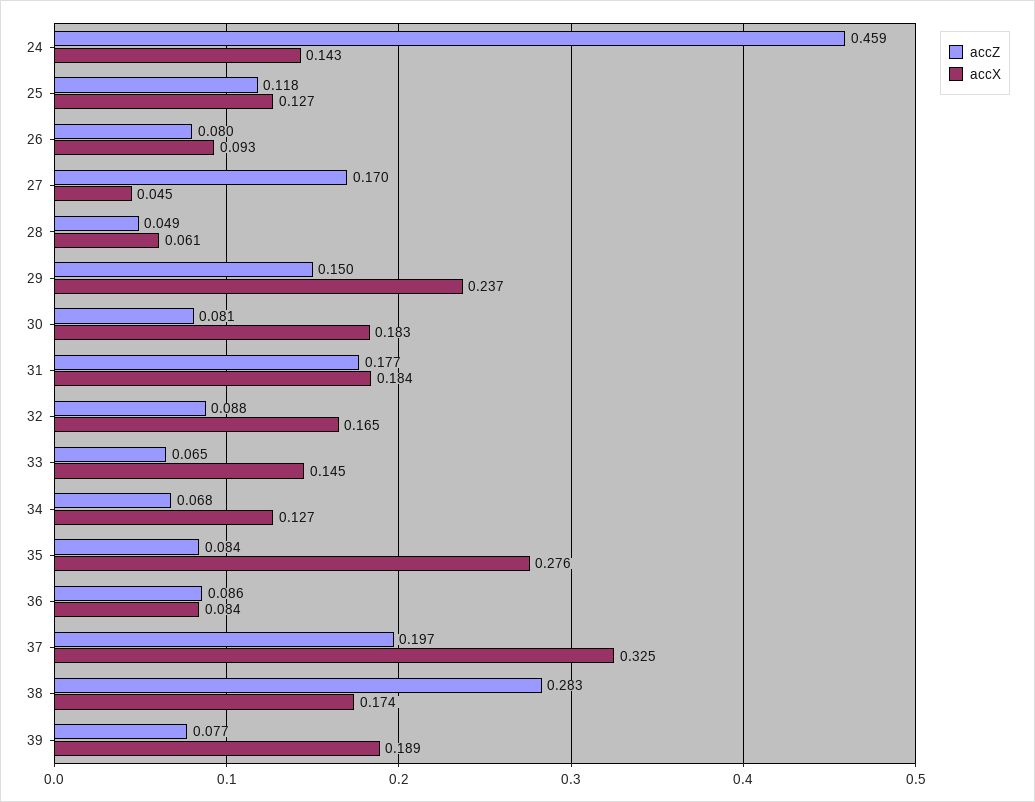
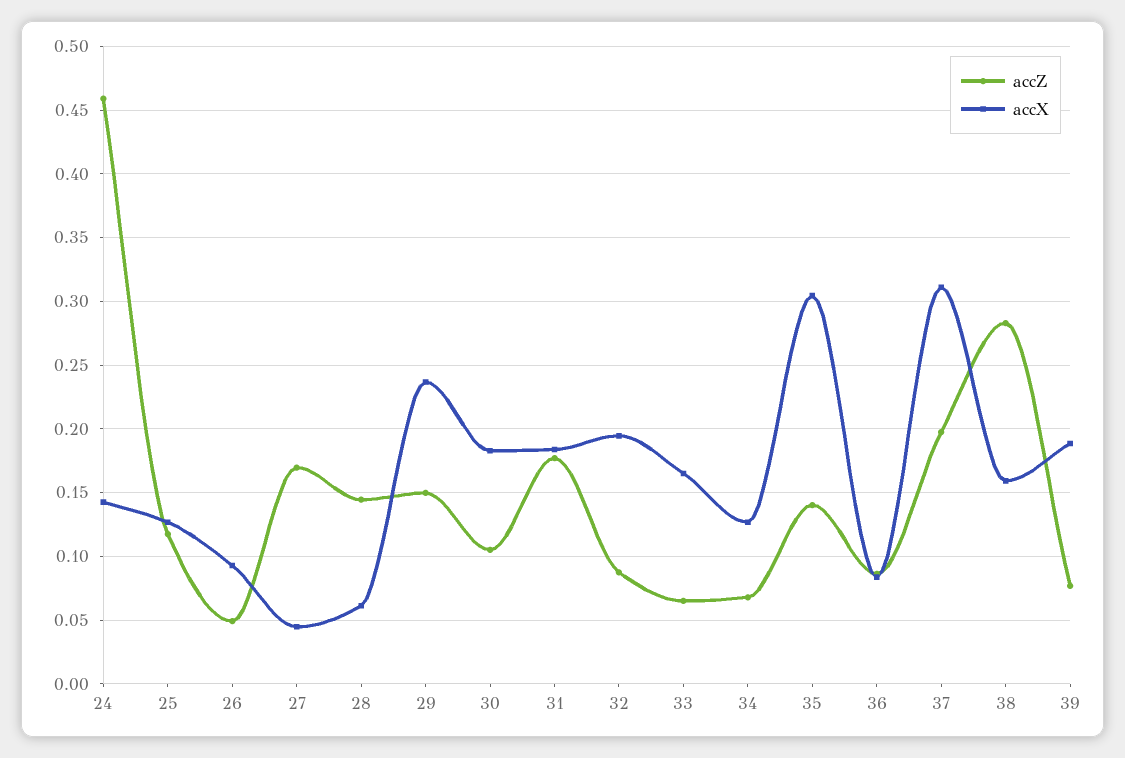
accZ, 26: 0.08 -> 0.05
accZ, 28: 0.049 -> 0.145
accZ, 30: 0.081 -> 0.105
accX, 32: 0.165 -> 0.195
accX, 33: 0.145 -> 0.165
accZ, 35: 0.084 -> 0.14
accX, 35: 0.276 -> 0.305
accX, 37: 0.325 -> 0.31
accX, 38: 0.174 -> 0.16

